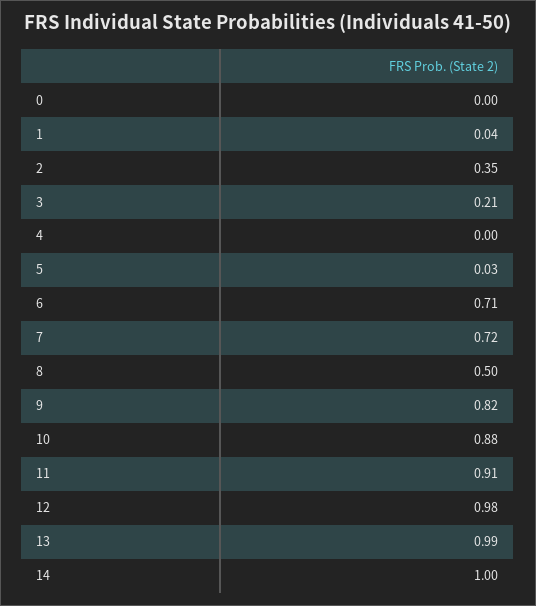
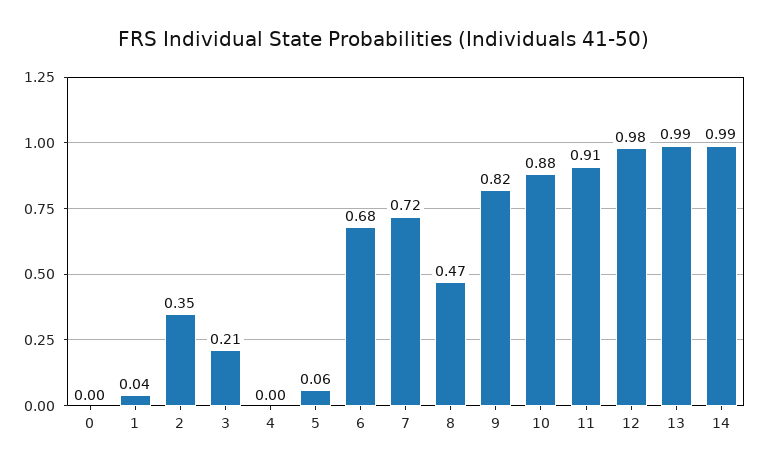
5: 0.03 -> 0.06
6: 0.71 -> 0.68
8: 0.5 -> 0.47
14: 1 -> 0.99

